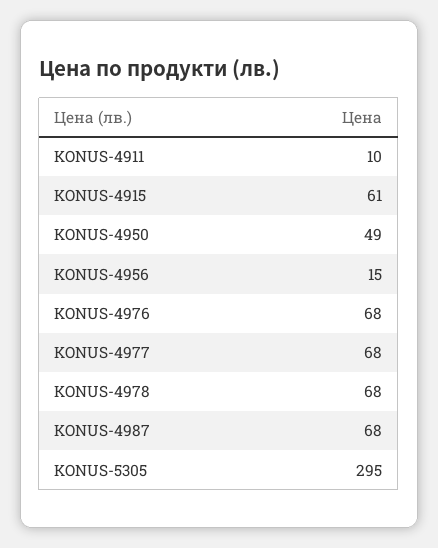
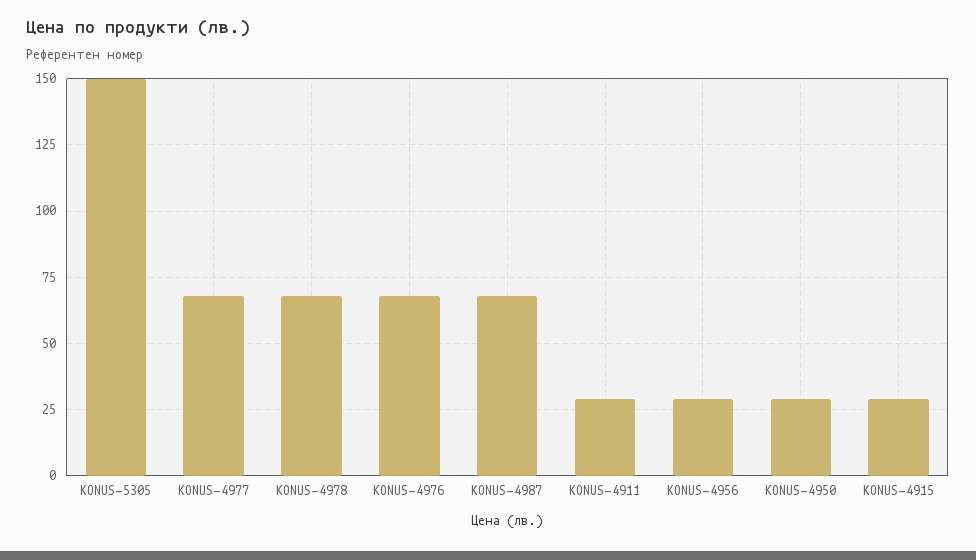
KONUS-4911: 10 -> 30
KONUS-4915: 61 -> 30
KONUS-4950: 49 -> 30
KONUS-4956: 15 -> 30
KONUS-5305: 295 -> 150

